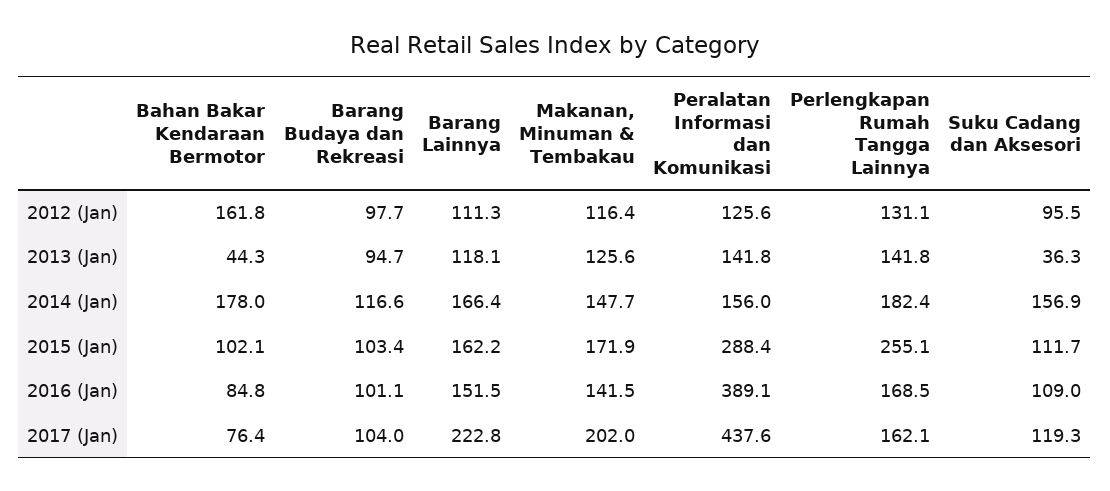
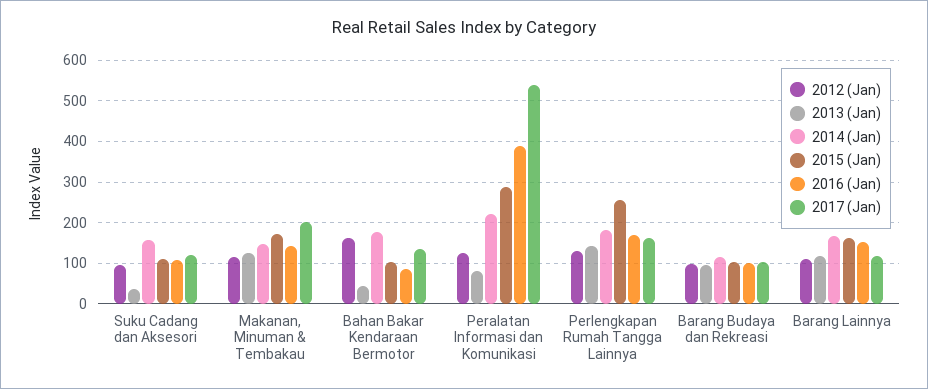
2013 (Jan), Peralatan Informasi dan Komunikasi: 141.8 -> 80
2014 (Jan), Peralatan Informasi dan Komunikasi: 156 -> 220
2017 (Jan), Bahan Bakar Kendaraan Bermotor: 76.4 -> 140
2017 (Jan), Barang Lainnya: 222.8 -> 120
2017 (Jan), Peralatan Informasi dan Komunikasi: 437.6 -> 540

